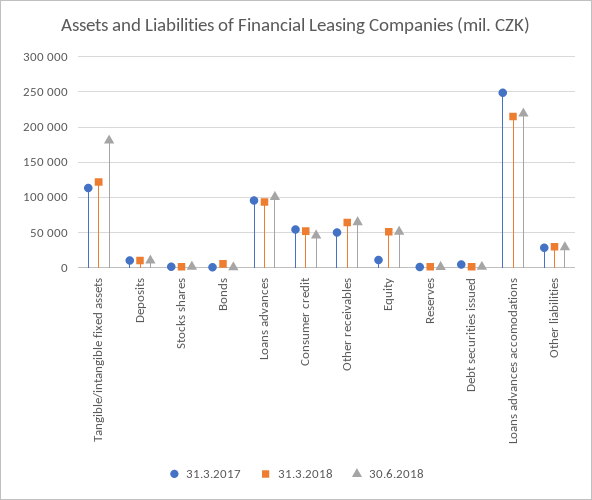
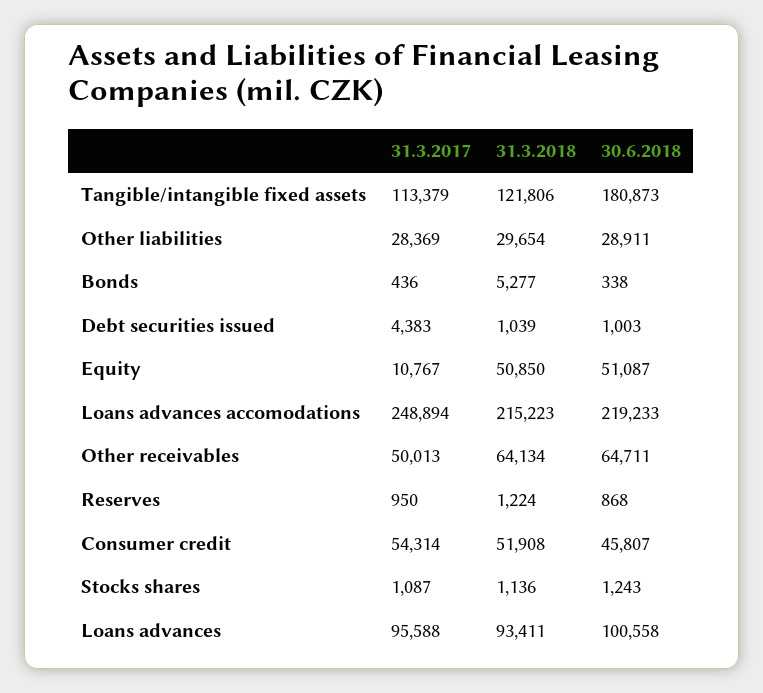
31.3.2017, Deposits: 10000 -> none
31.3.2018, Deposits: 10000 -> none
30.6.2018, Deposits: 10000 -> none

